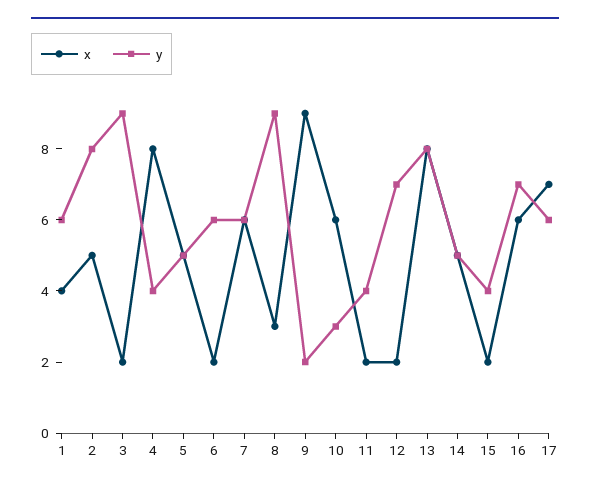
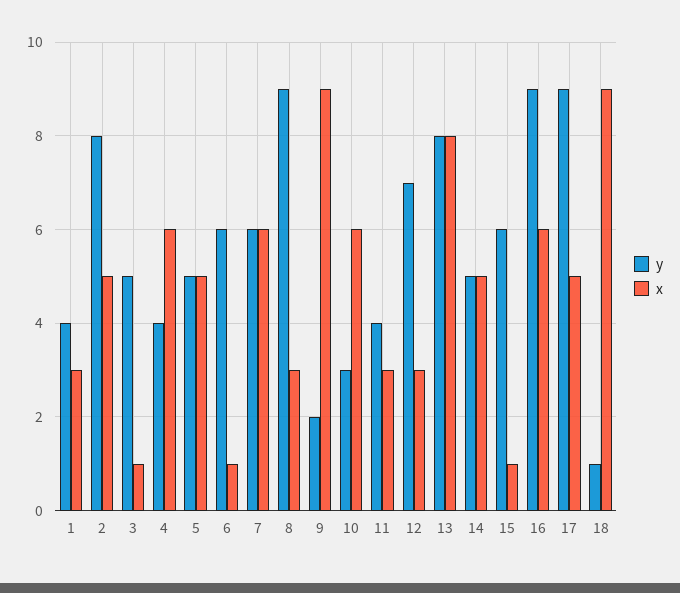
x, 1: 4 -> 3
y, 1: 6 -> 4
x, 3: 2 -> 1
y, 3: 9 -> 5
x, 4: 8 -> 6
x, 6: 2 -> 1
x, 11: 2 -> 3
x, 12: 2 -> 3
x, 15: 2 -> 1
y, 15: 4 -> 6
y, 16: 7 -> 9
x, 17: 7 -> 5
y, 17: 6 -> 9
y, 18: none -> 1
x, 18: none -> 9

